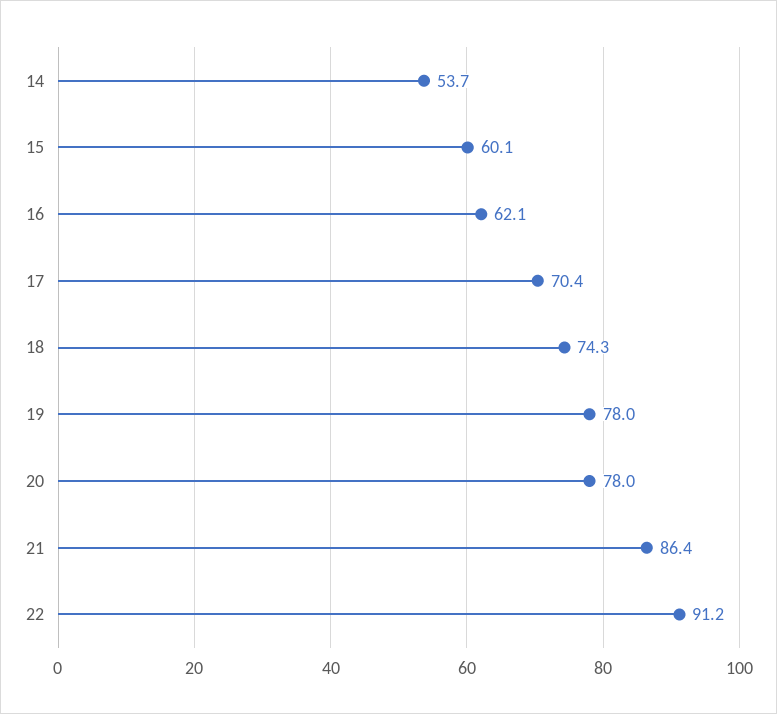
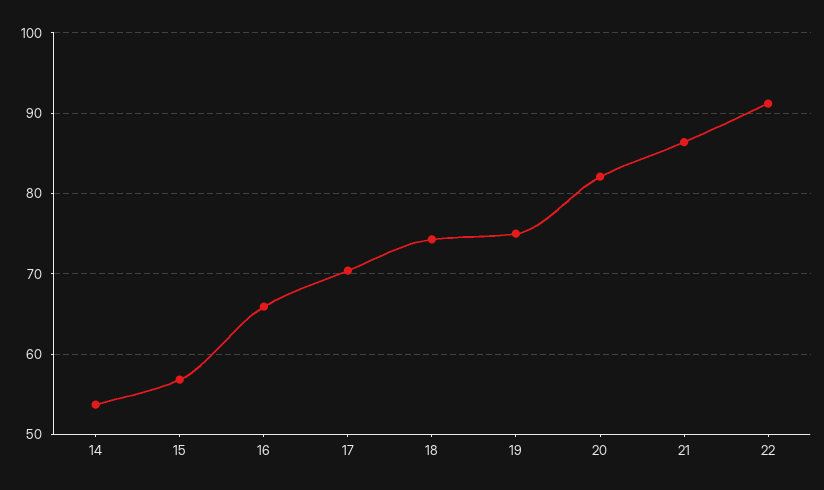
15: 60.1 -> 57
16: 62.1 -> 66
19: 78 -> 75
20: 78 -> 82

